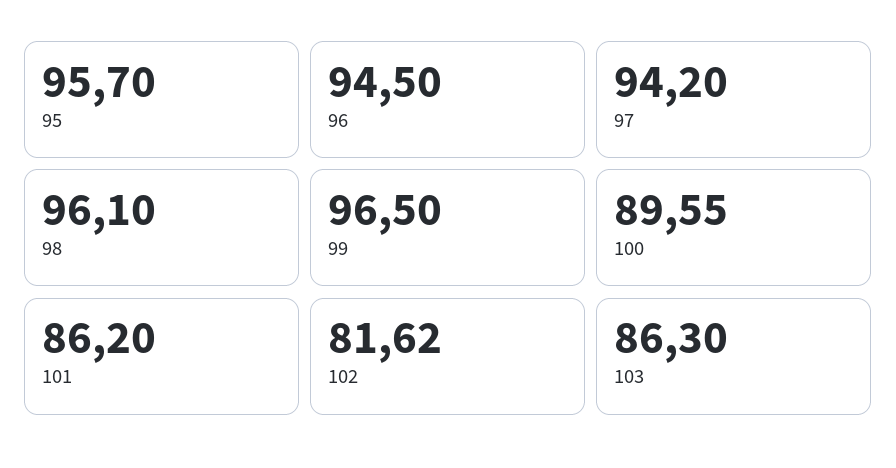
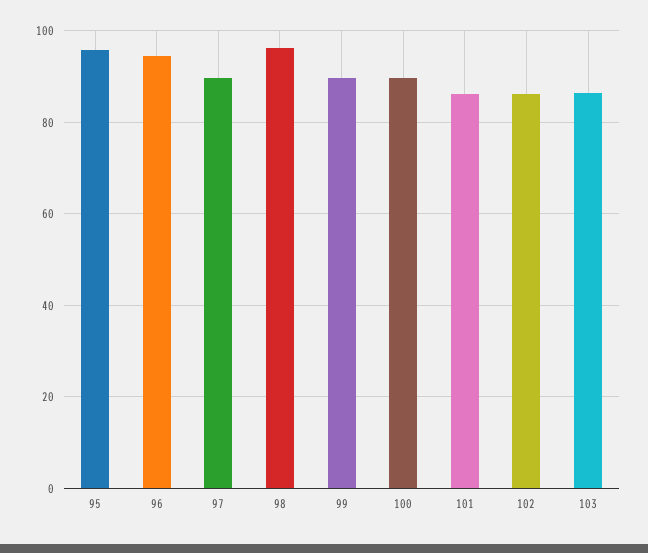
97: 94.2 -> 90
99: 96.5 -> 90
102: 81.62 -> 86

